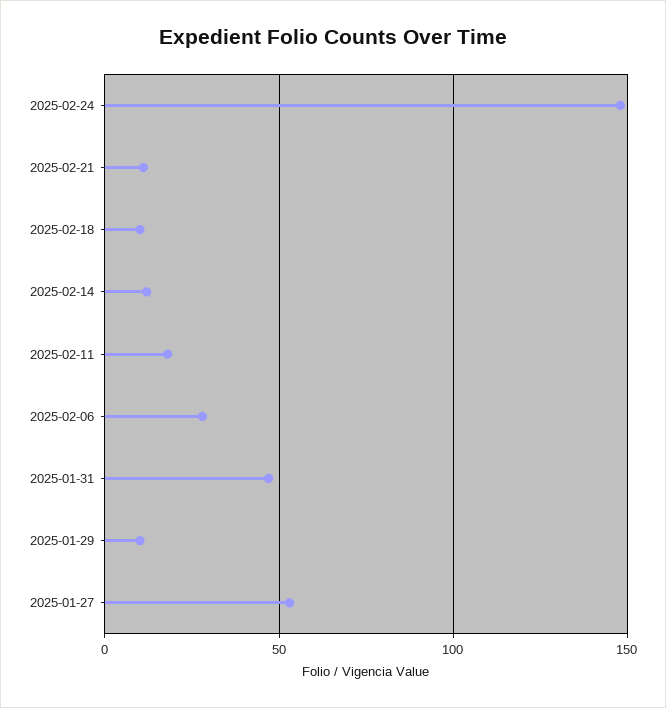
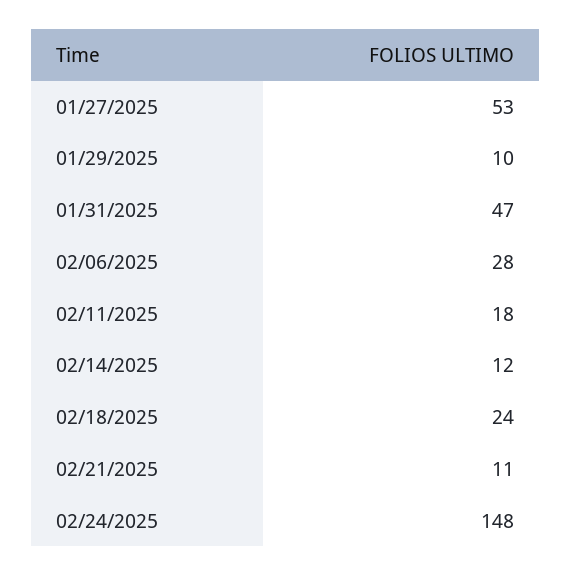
2025-02-18: 10 -> 24

